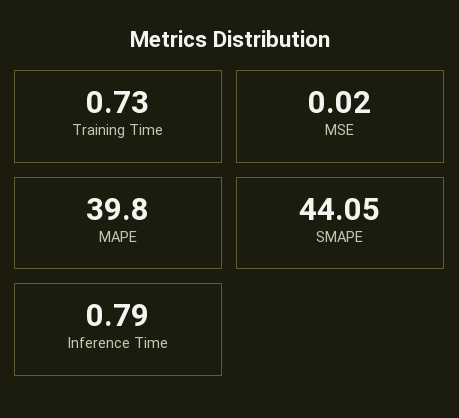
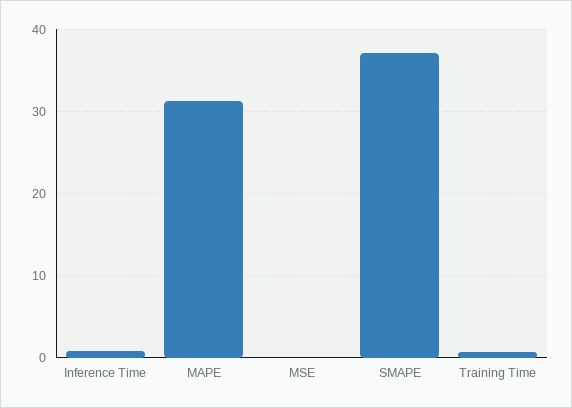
MAPE: 39.8 -> 31
SMAPE: 44.05 -> 37

